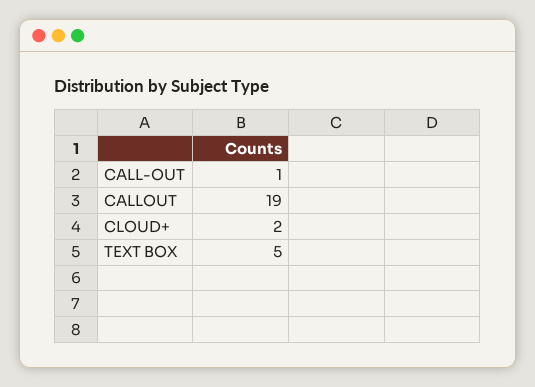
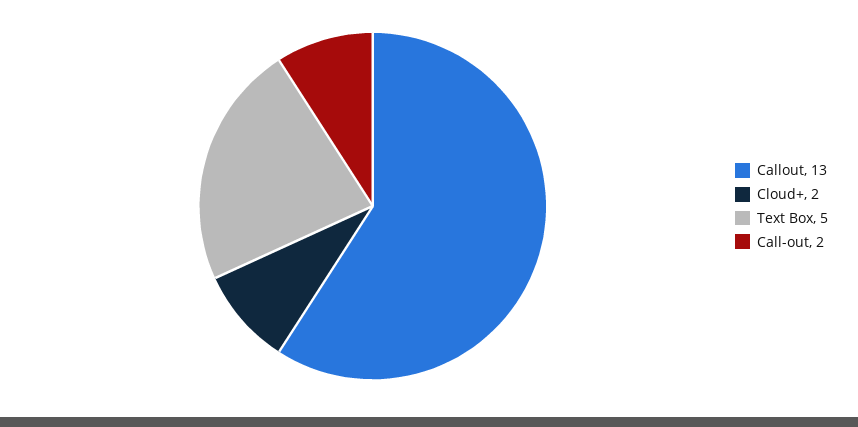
CALL-OUT: 1 -> 2
CALLOUT: 19 -> 13

